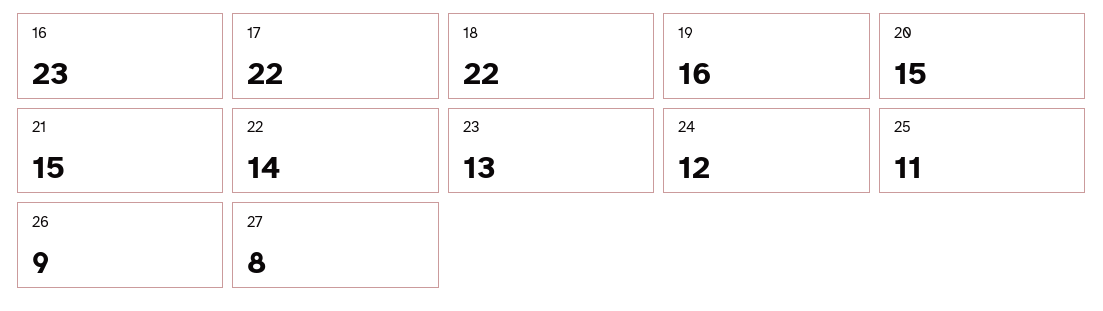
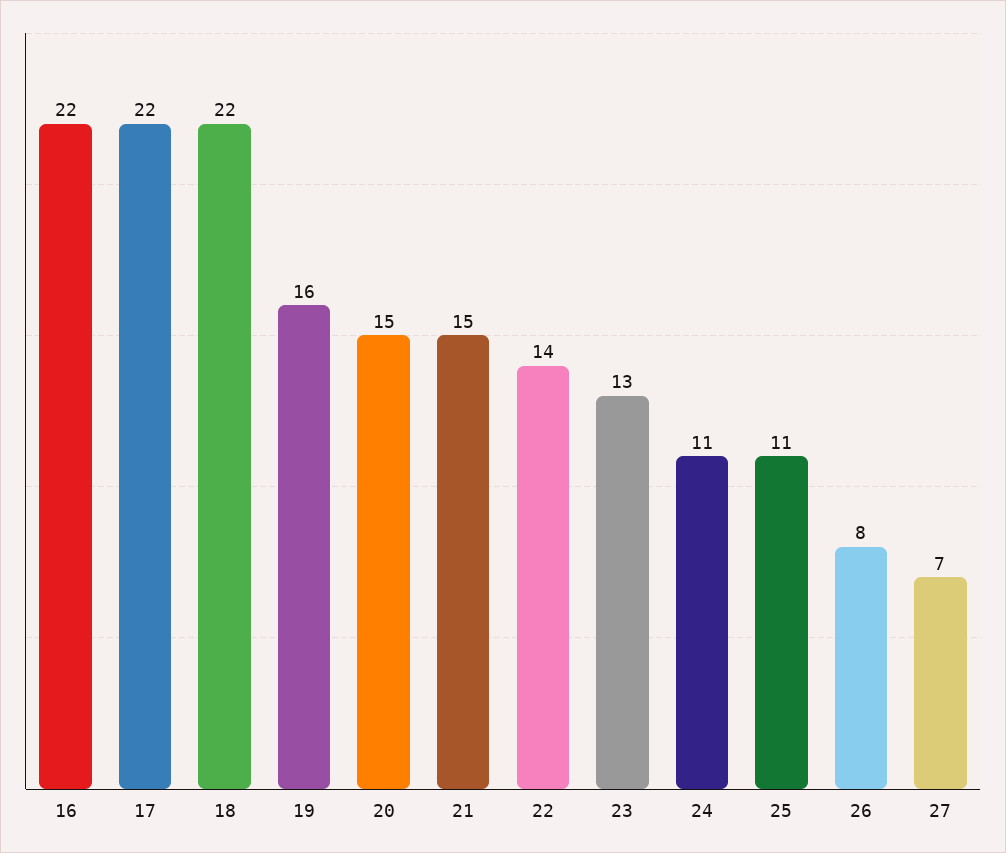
16: 23 -> 22
24: 12 -> 11
26: 9 -> 8
27: 8 -> 7

